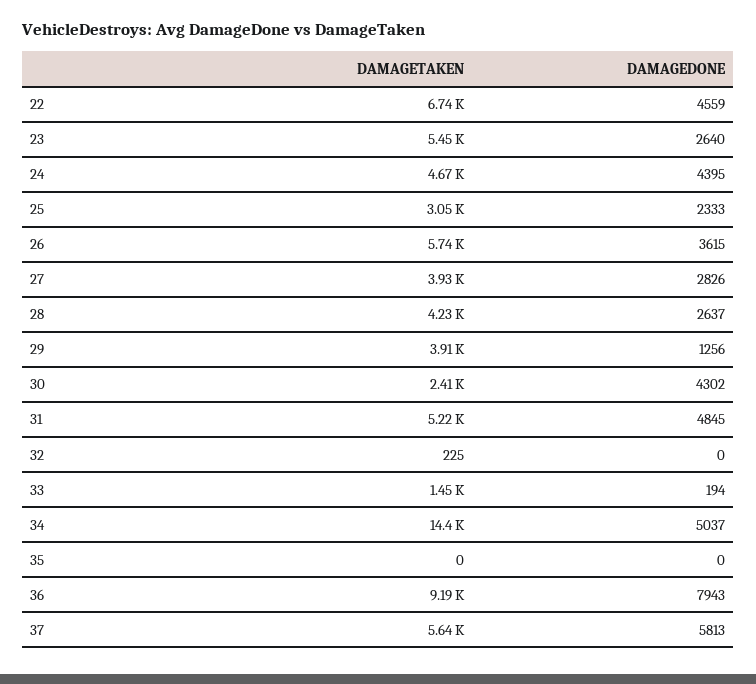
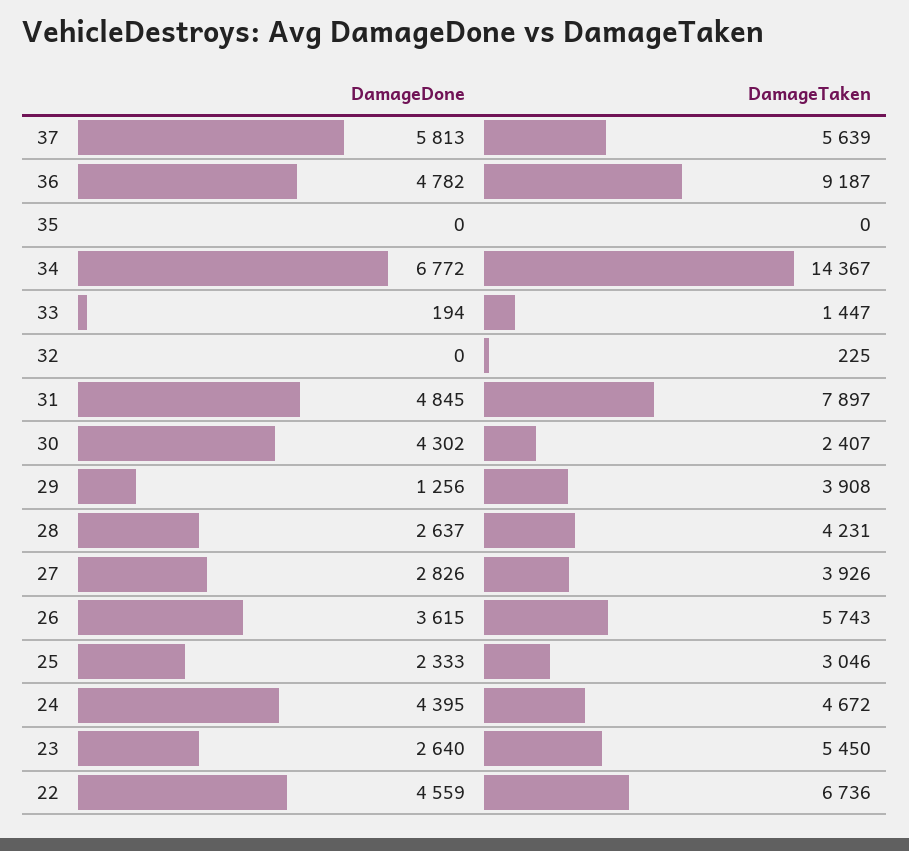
DAMAGETAKEN, 31: 5220 -> 7897
DAMAGEDONE, 34: 5037 -> 6772
DAMAGEDONE, 36: 7943 -> 4782

